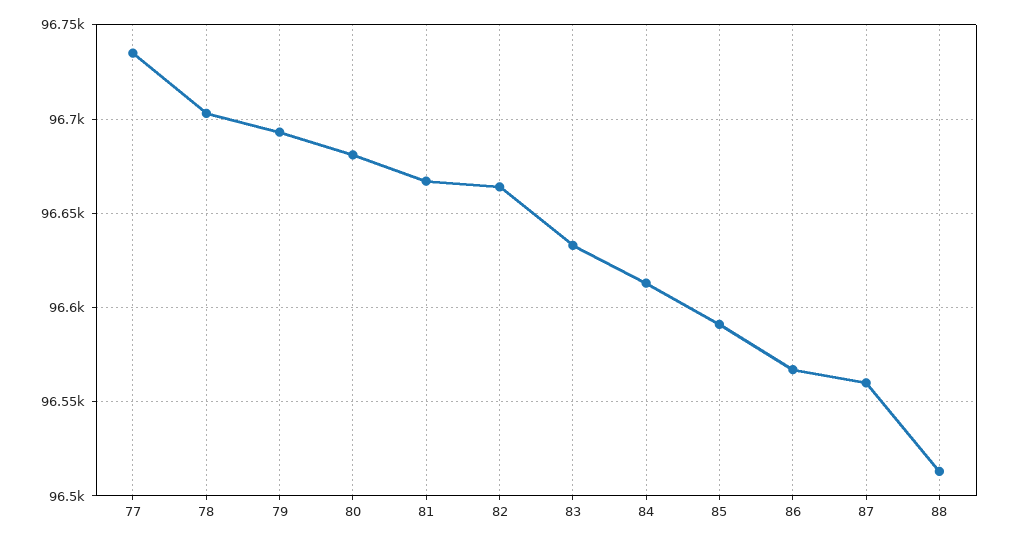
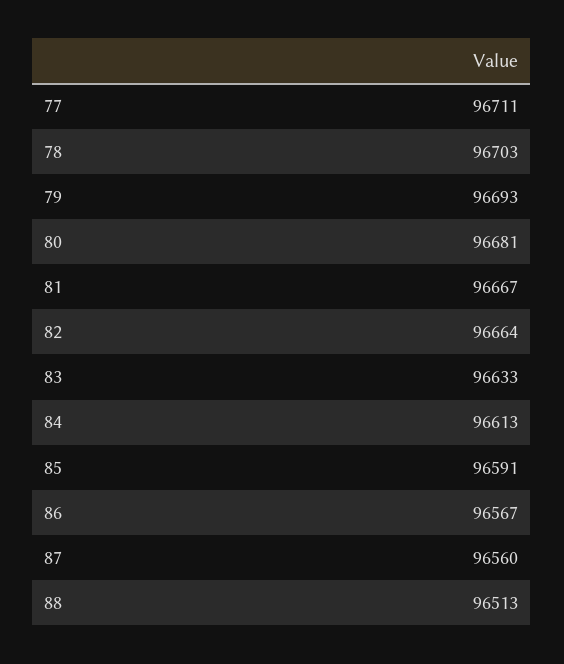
77: 96735 -> 96711

